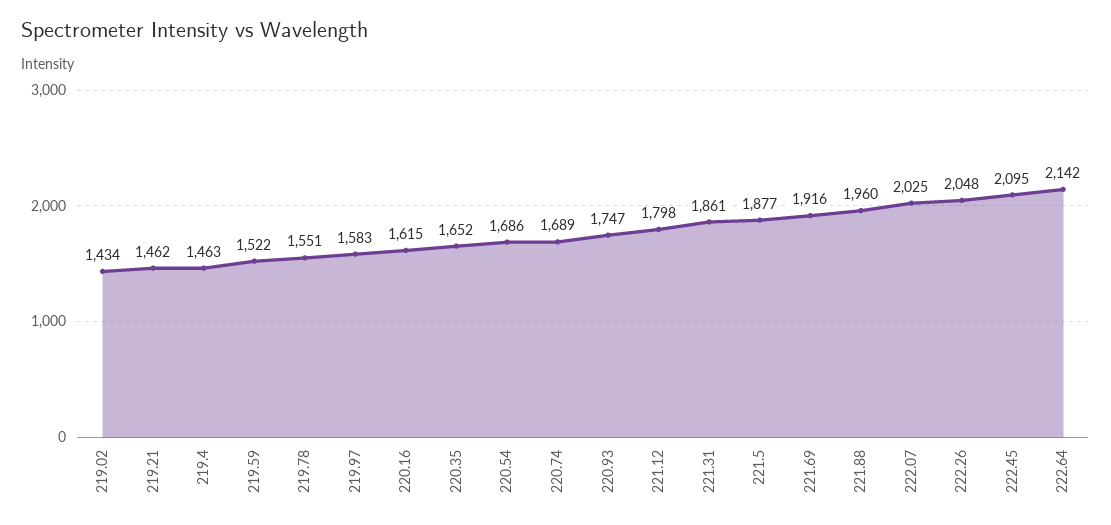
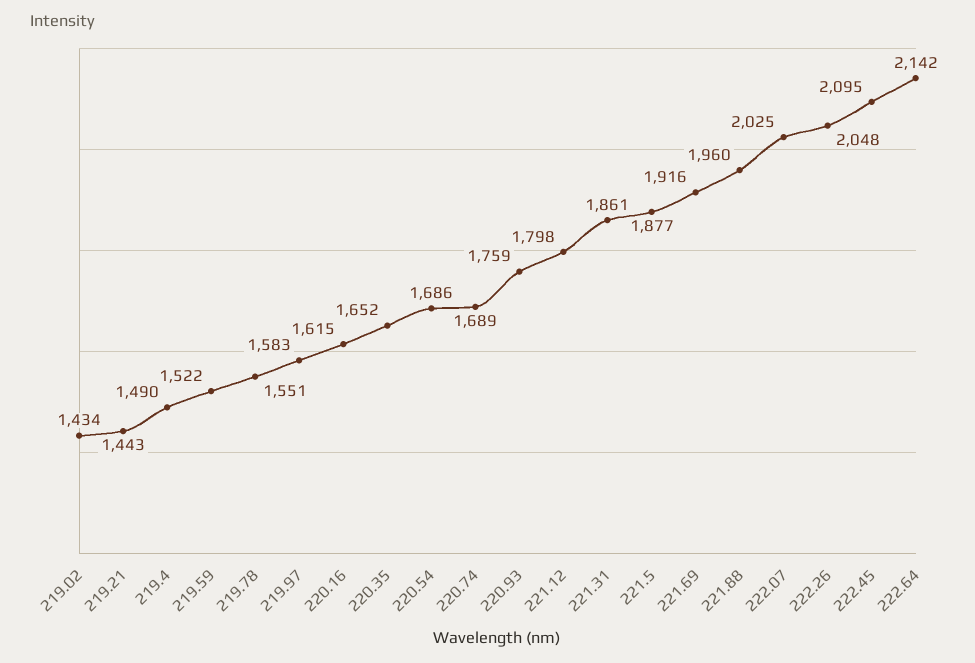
219.21: 1462 -> 1443
219.4: 1463 -> 1490
220.93: 1747 -> 1759

